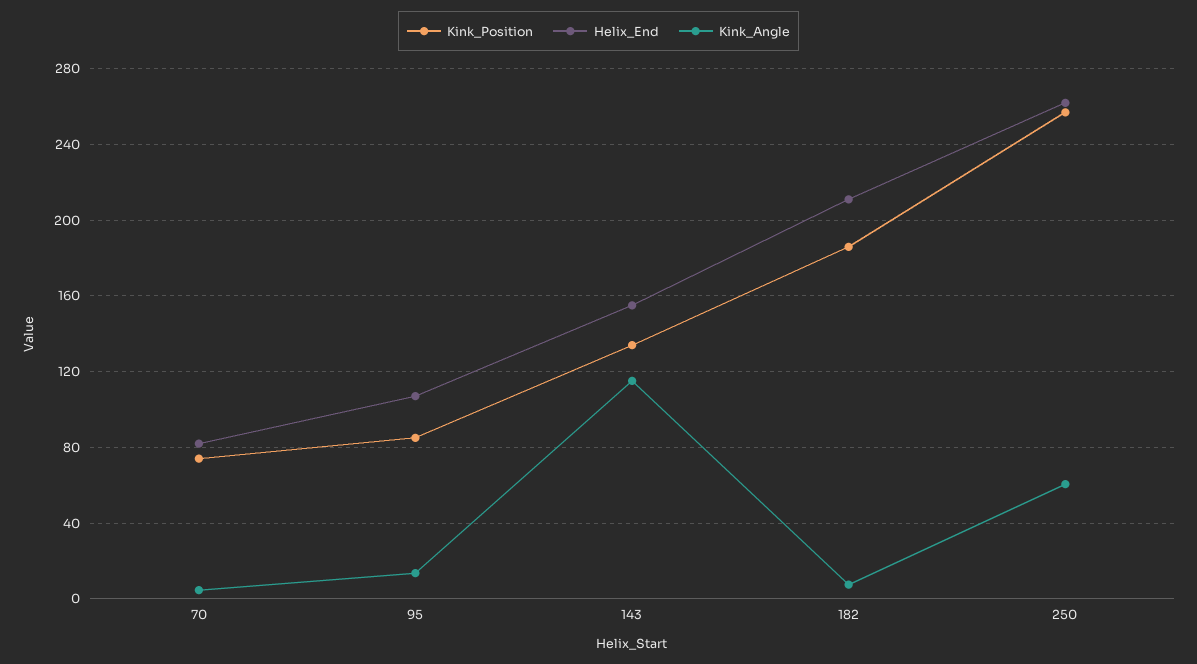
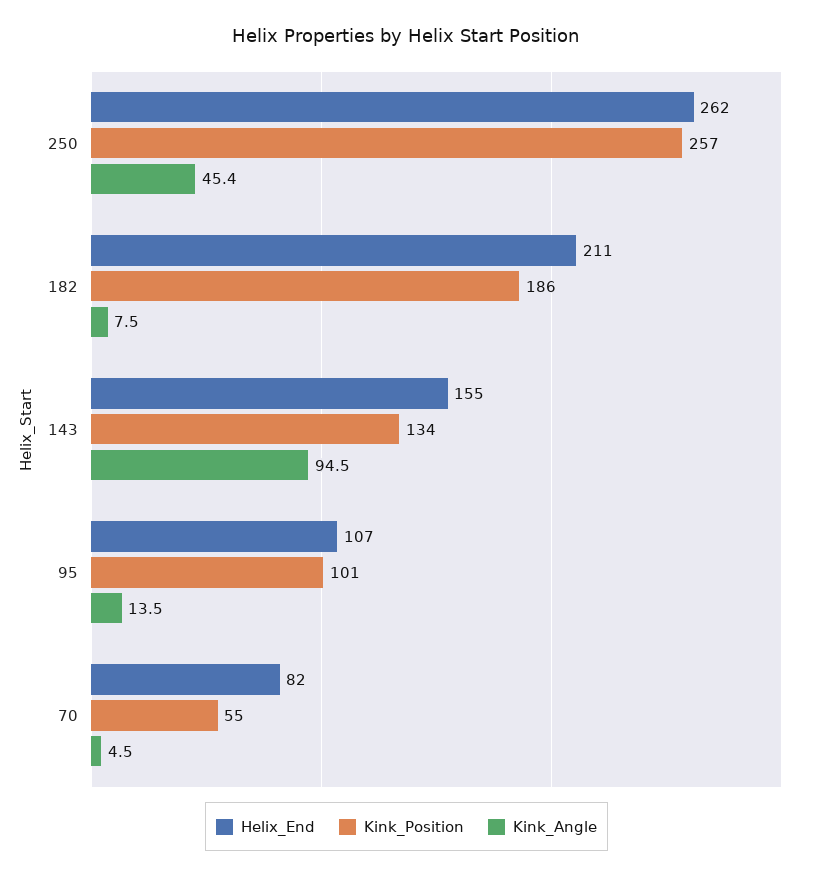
Kink_Position, 70: 75 -> 55
Kink_Position, 95: 85 -> 101
Kink_Angle, 143: 115 -> 94.5
Kink_Angle, 250: 60 -> 45.4

